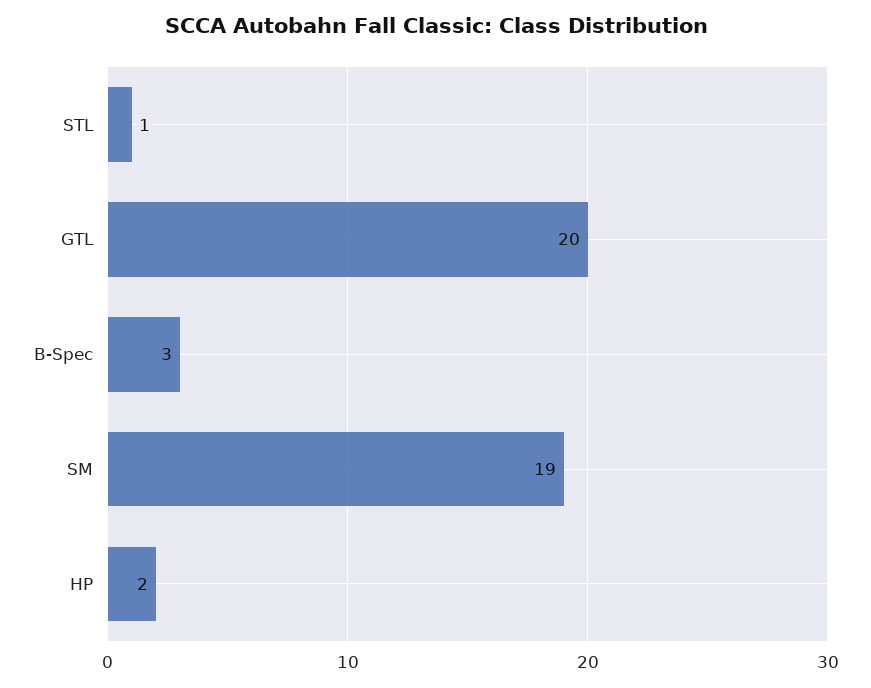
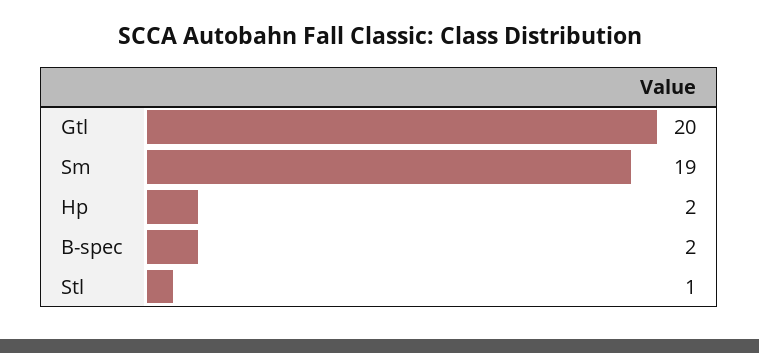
B-Spec: 3 -> 2

